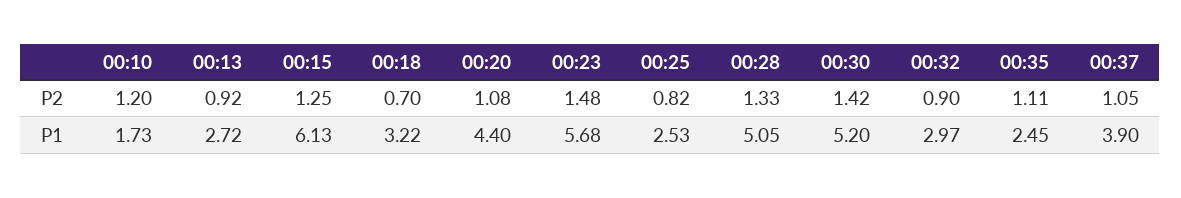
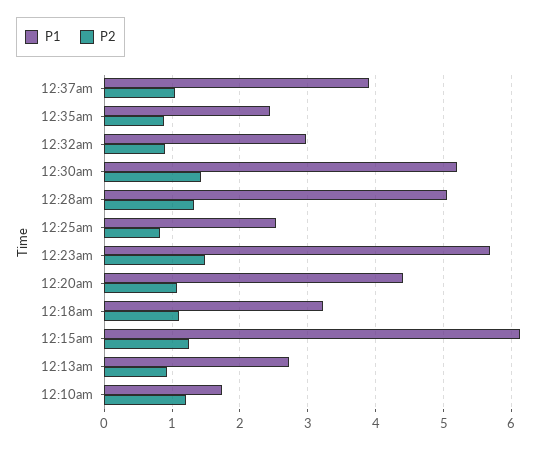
P2, 00:18: 0.7 -> 1.1
P2, 00:35: 1.11 -> 0.9

